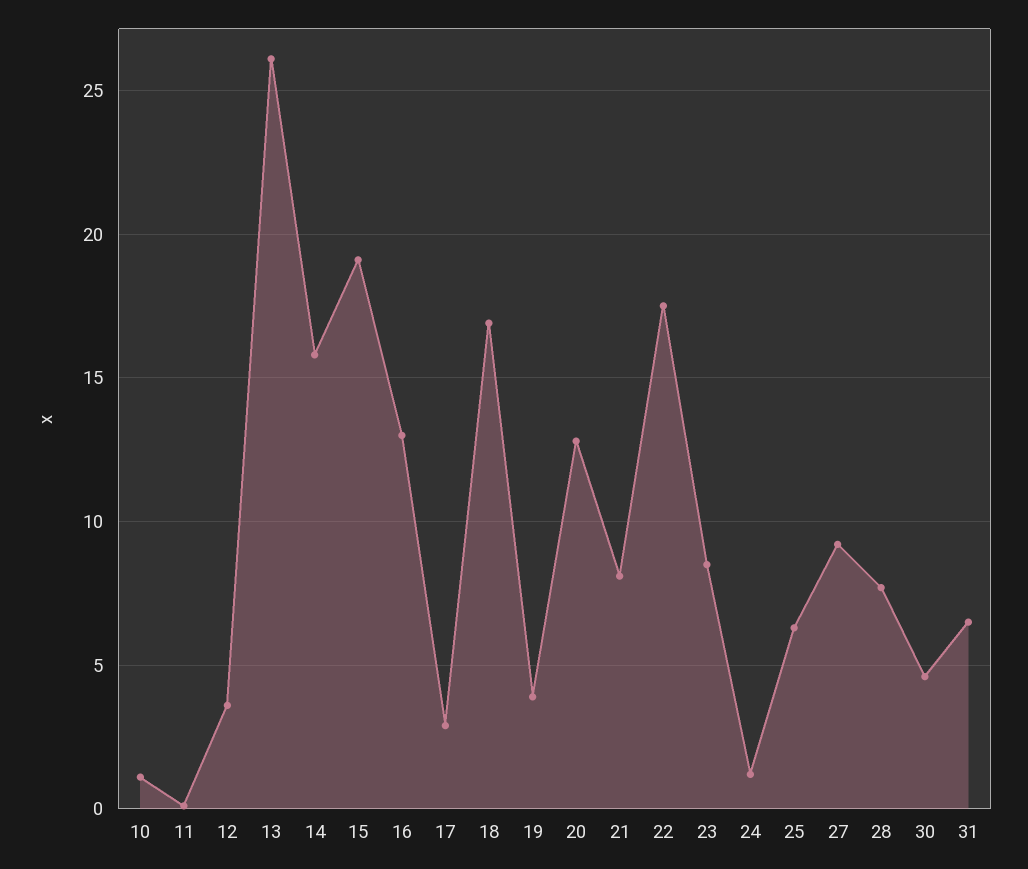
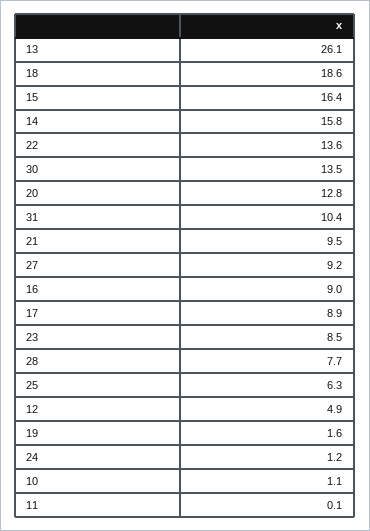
12: 3.5 -> 4.9
15: 19 -> 16.4
16: 13 -> 9
17: 3 -> 8.9
18: 17 -> 18.6
19: 4 -> 1.6
21: 8 -> 9.5
22: 17.5 -> 13.6
30: 4.5 -> 13.5
31: 6.5 -> 10.4

